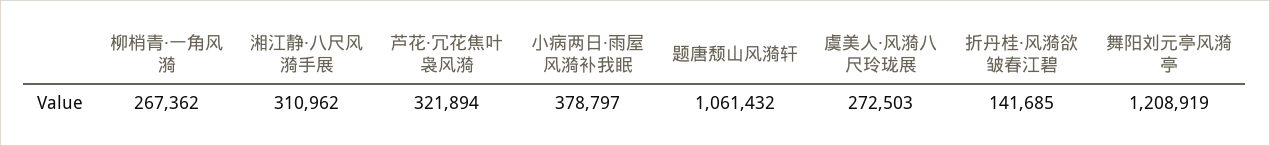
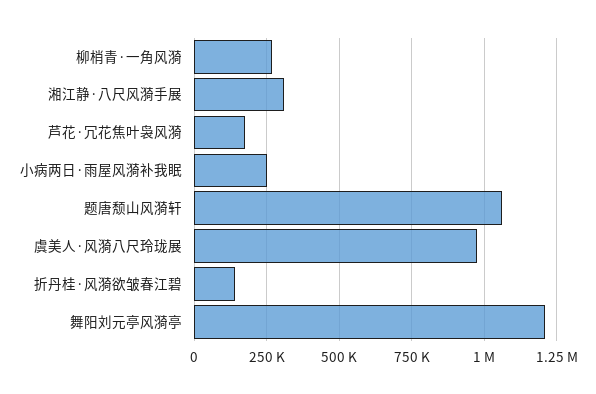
芦花·冗花焦叶袅风漪: 321894 -> 175000
小病两日·雨屋风漪补我眠: 378797 -> 250000
虞美人·风漪八尺玲珑展: 272503 -> 975000

